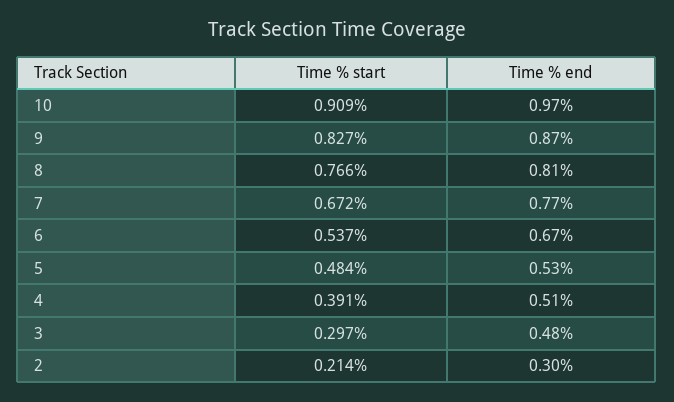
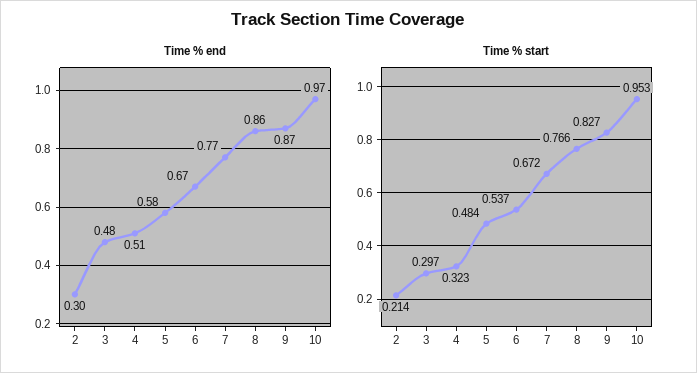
Time % start, 10: 0.909 -> 0.953
Time % end, 8: 0.81 -> 0.86
Time % end, 5: 0.53 -> 0.58
Time % start, 4: 0.391 -> 0.323

